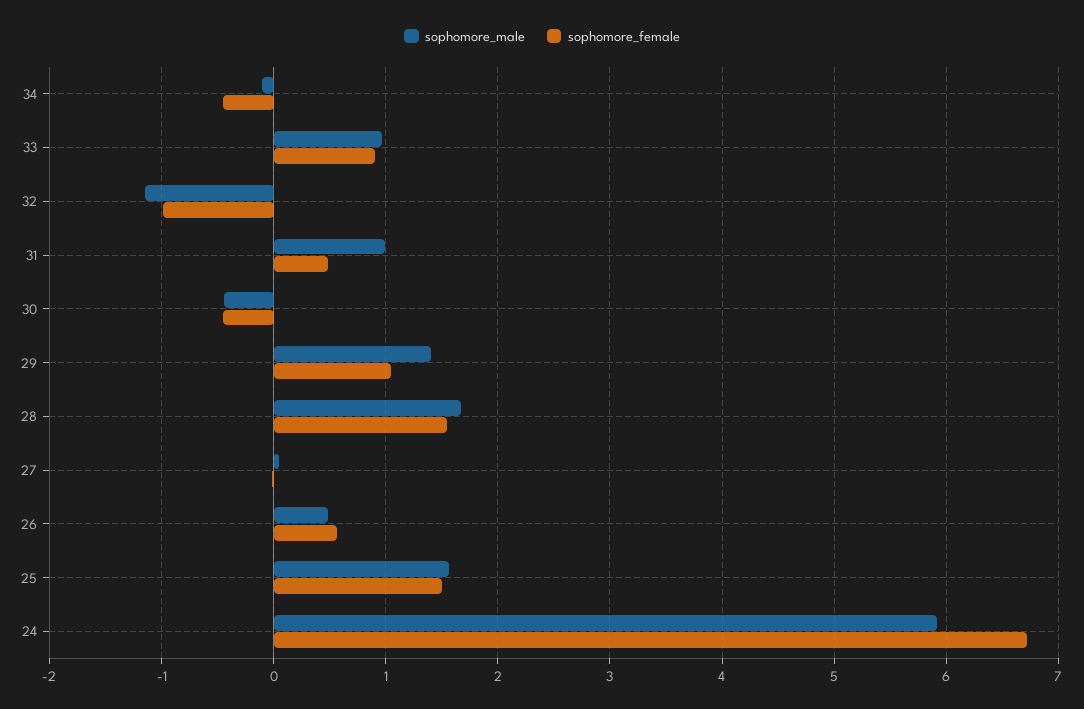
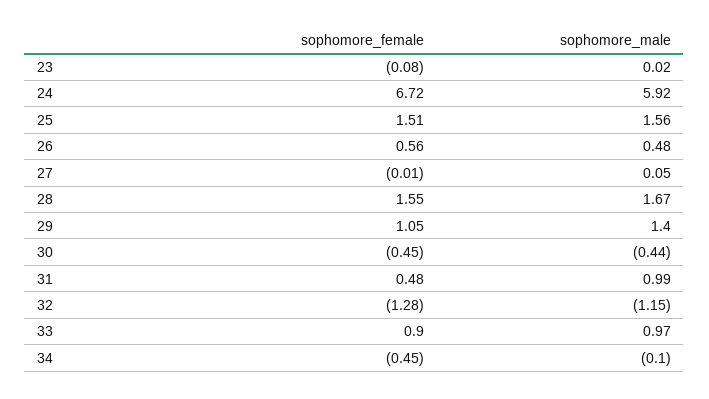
sophomore_female, 32: -1 -> -1.28
sophomore_female, 23: none -> -0.08
sophomore_male, 23: none -> 0.02

